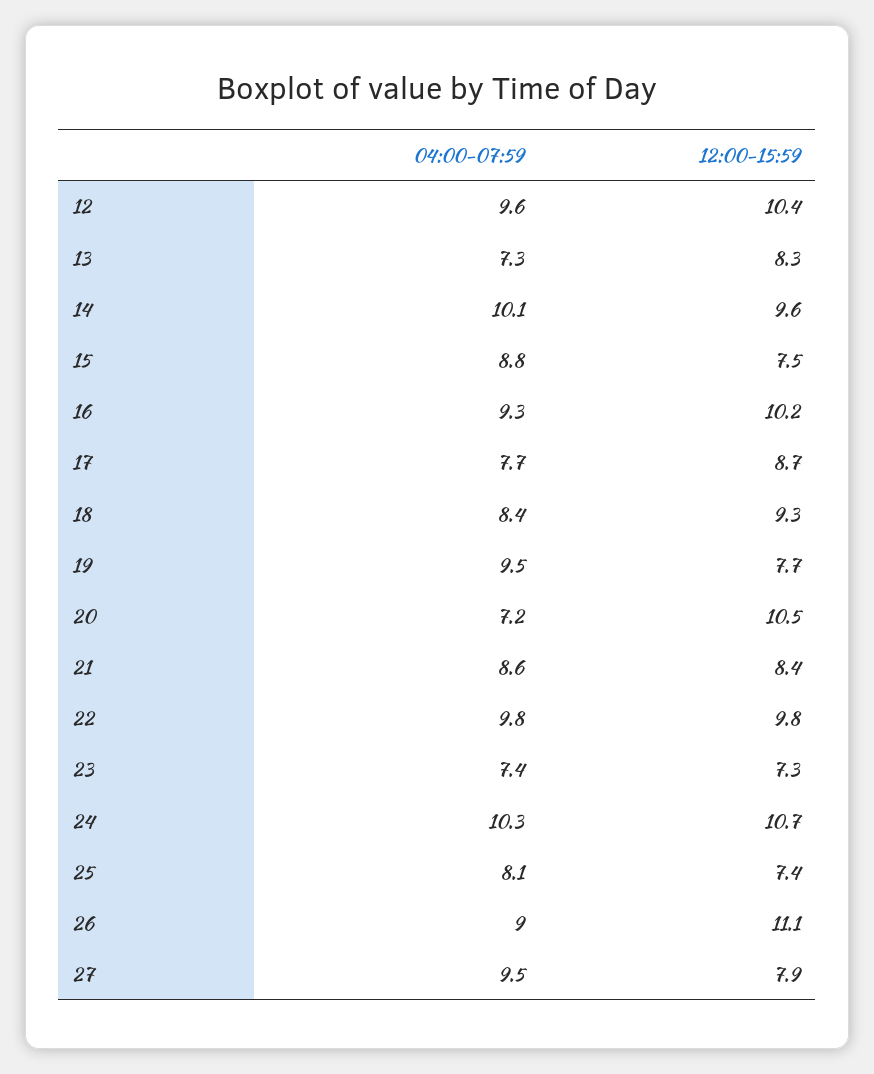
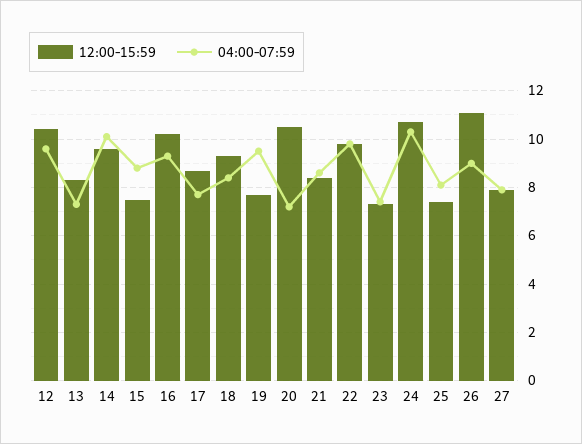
04:00-07:59, 27: 9.5 -> 8

